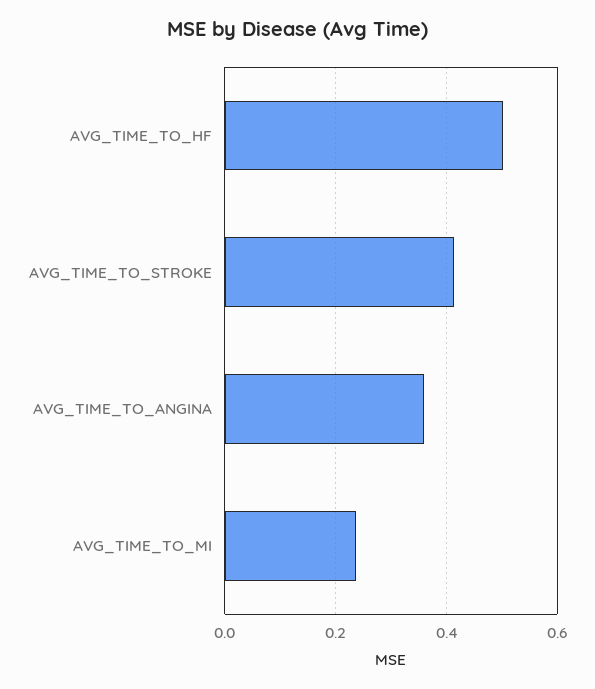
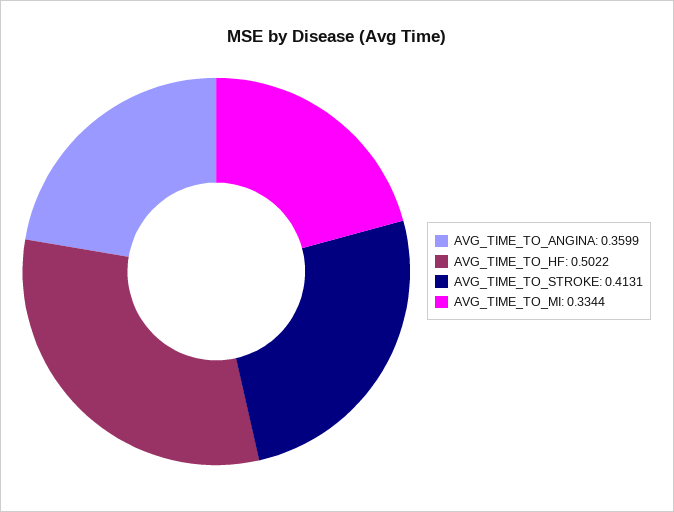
AVG_TIME_TO_MI: 0.24 -> 0.3344

